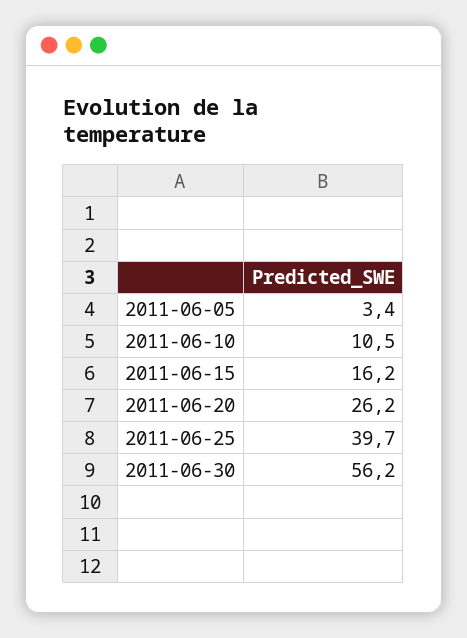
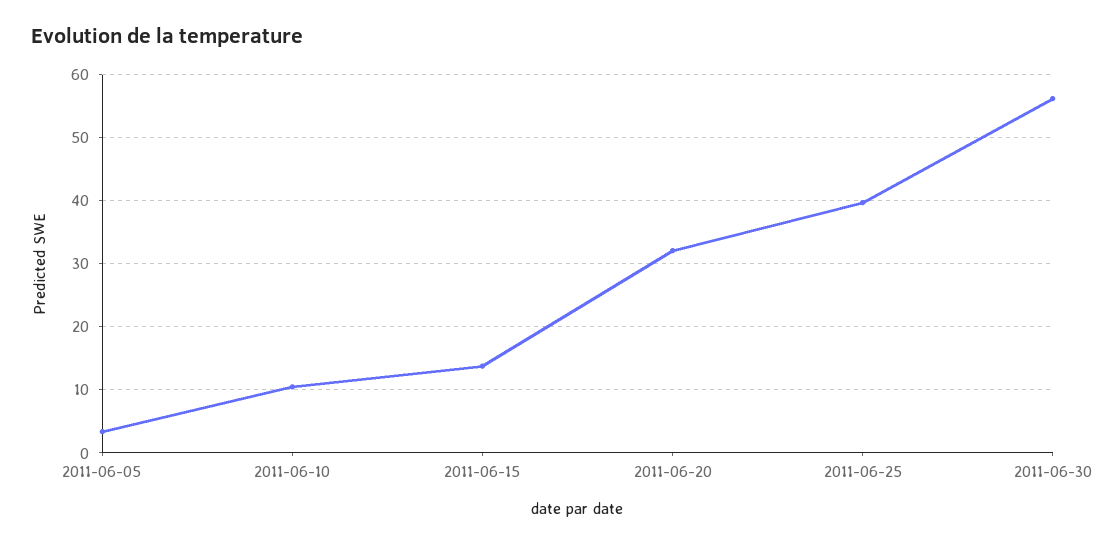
2011-06-15: 16.2 -> 14
2011-06-20: 26.2 -> 32

